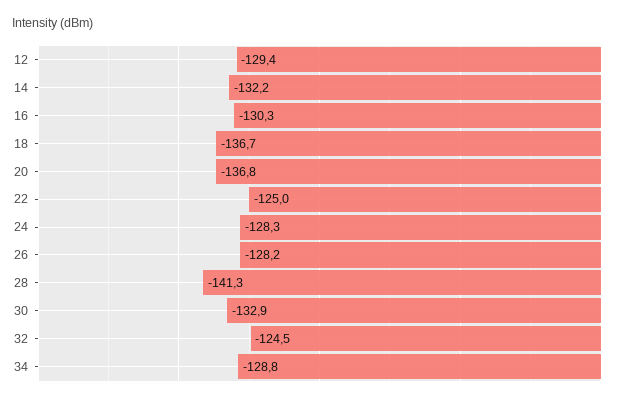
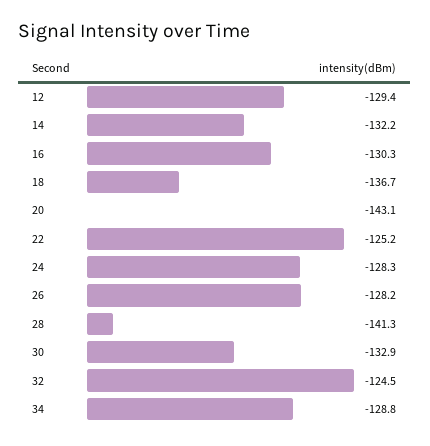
20: -136.8 -> -143.1
22: -125 -> -125.2

